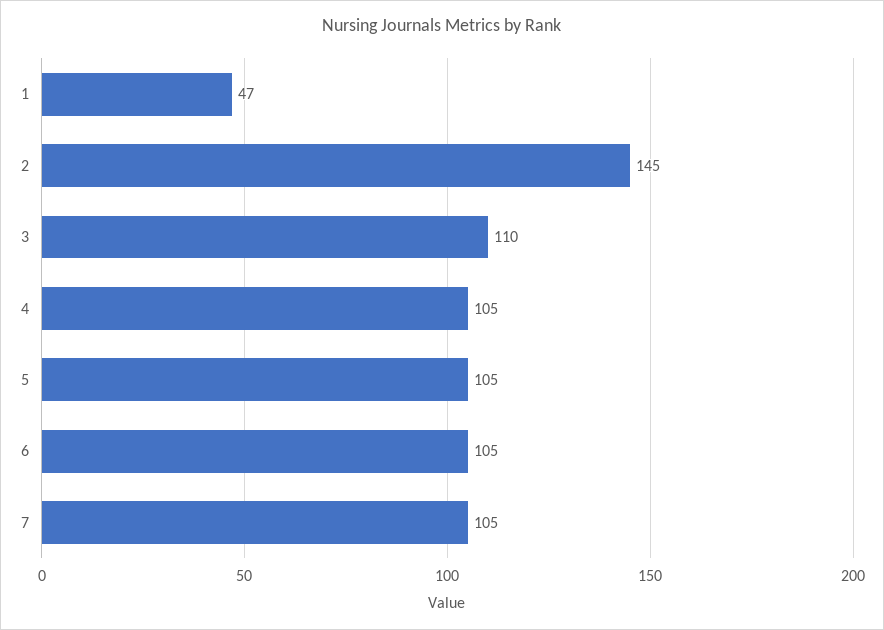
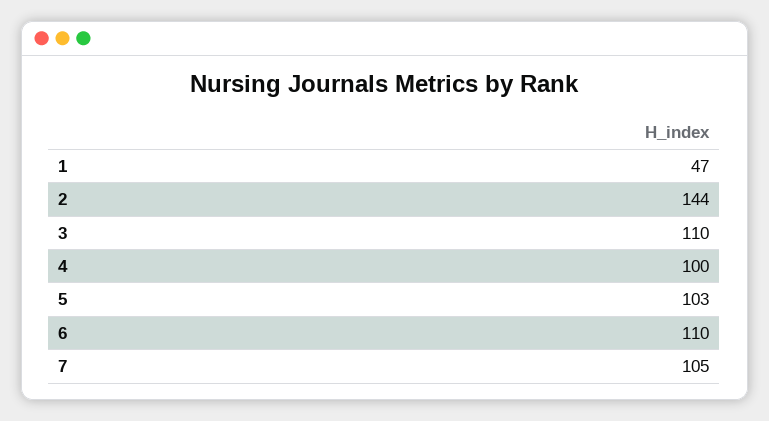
2: 145 -> 144
4: 105 -> 100
5: 105 -> 103
6: 105 -> 110

